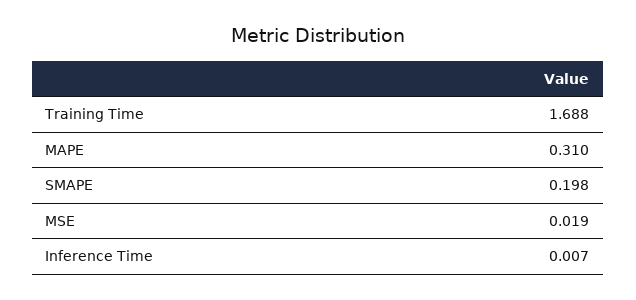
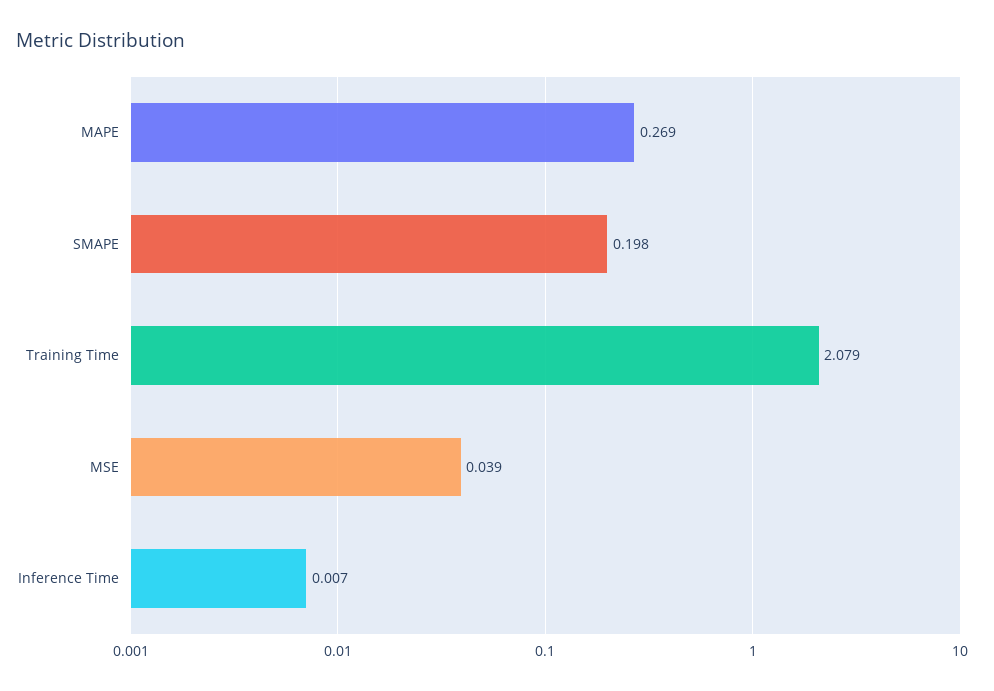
Training Time: 1.688 -> 2.079
MAPE: 0.31 -> 0.269
MSE: 0.019 -> 0.039

